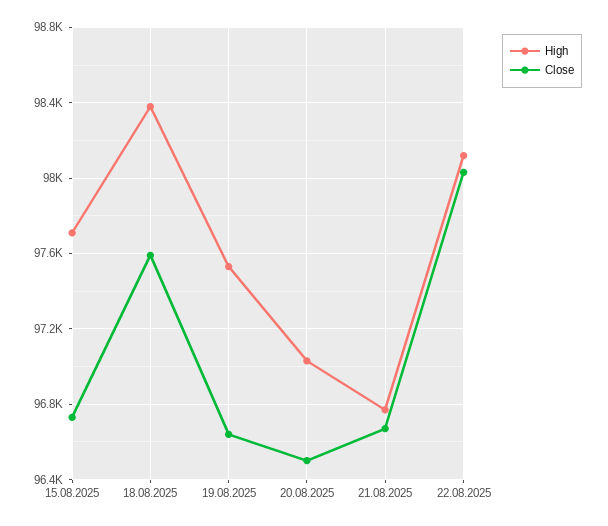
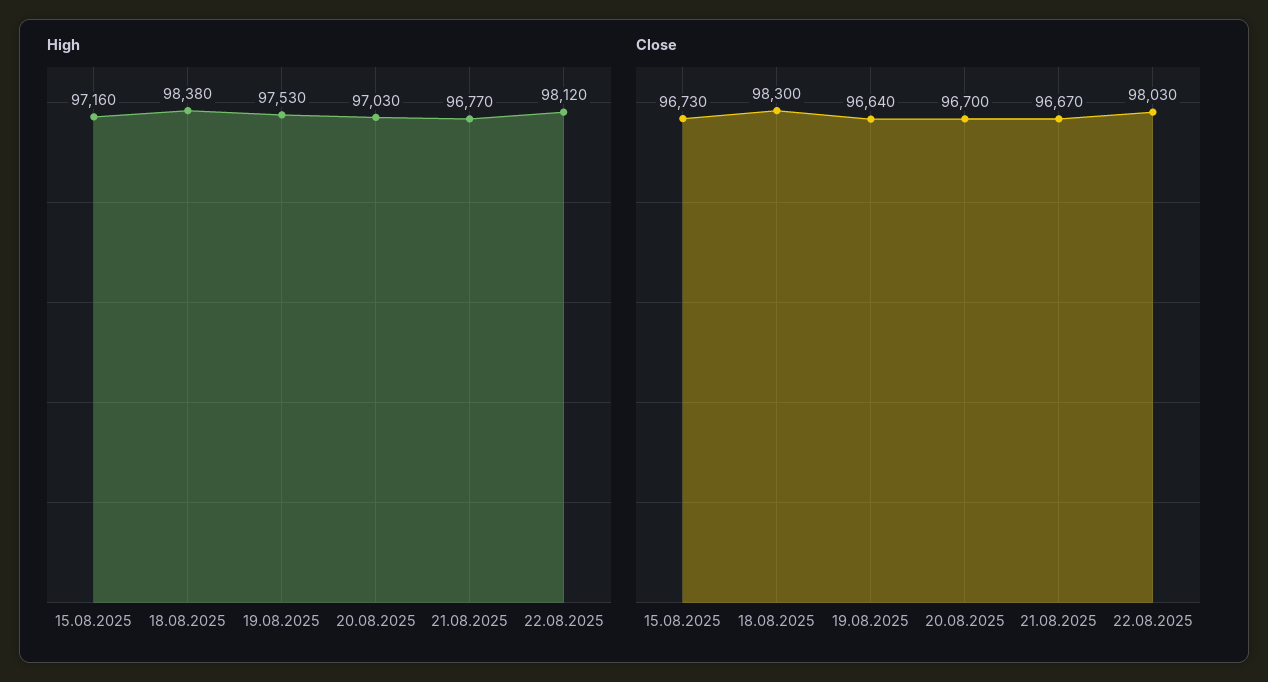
High, 15.08.2025: 97700 -> 97160
Close, 18.08.2025: 97600 -> 98300
Close, 20.08.2025: 96500 -> 96700

